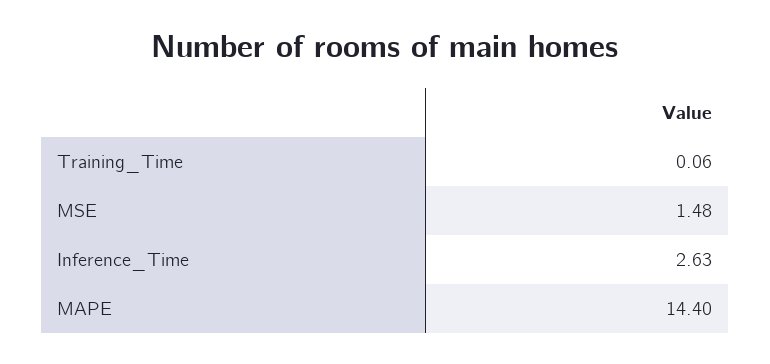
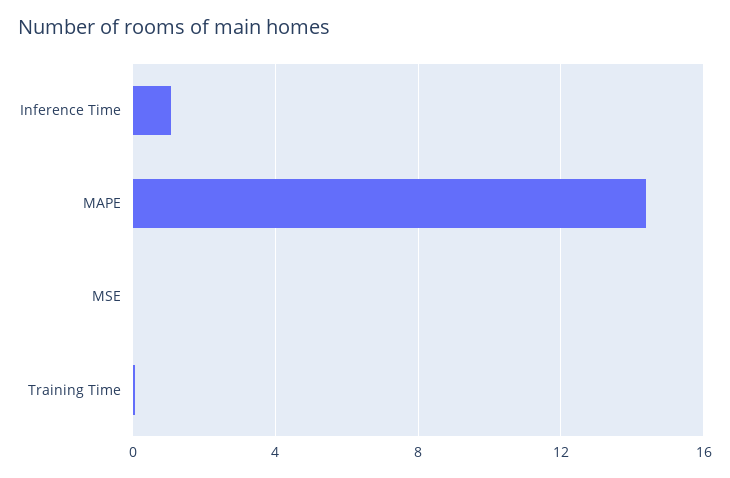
MSE: 1.48 -> 0
Inference_Time: 2.63 -> 1

